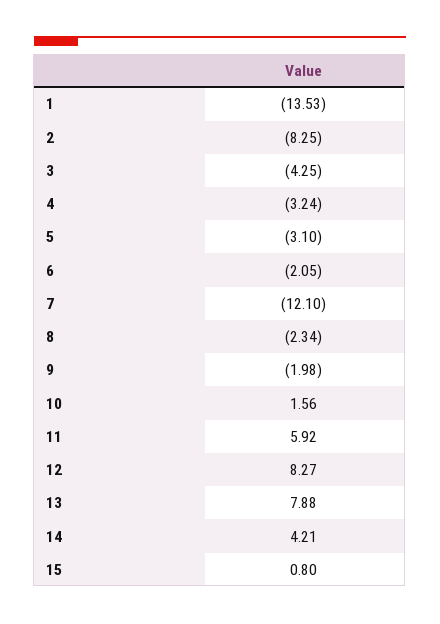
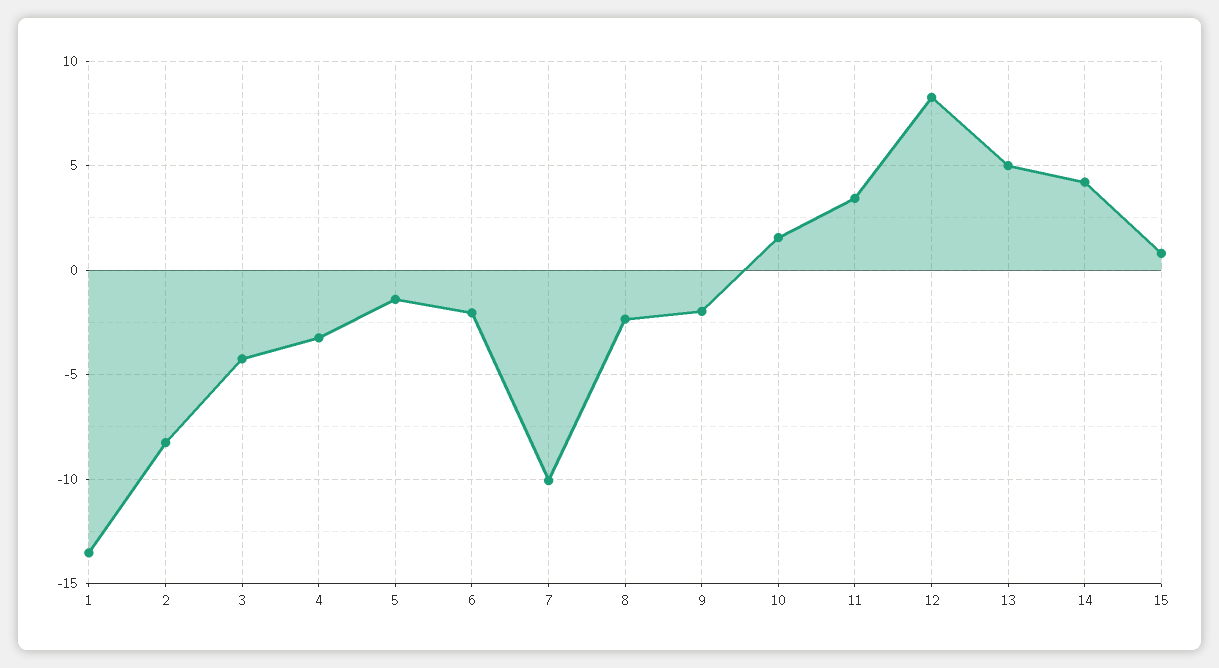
5: -3.1 -> -1.5
7: -12.1 -> -10
11: 5.92 -> 3.5
13: 7.88 -> 5

